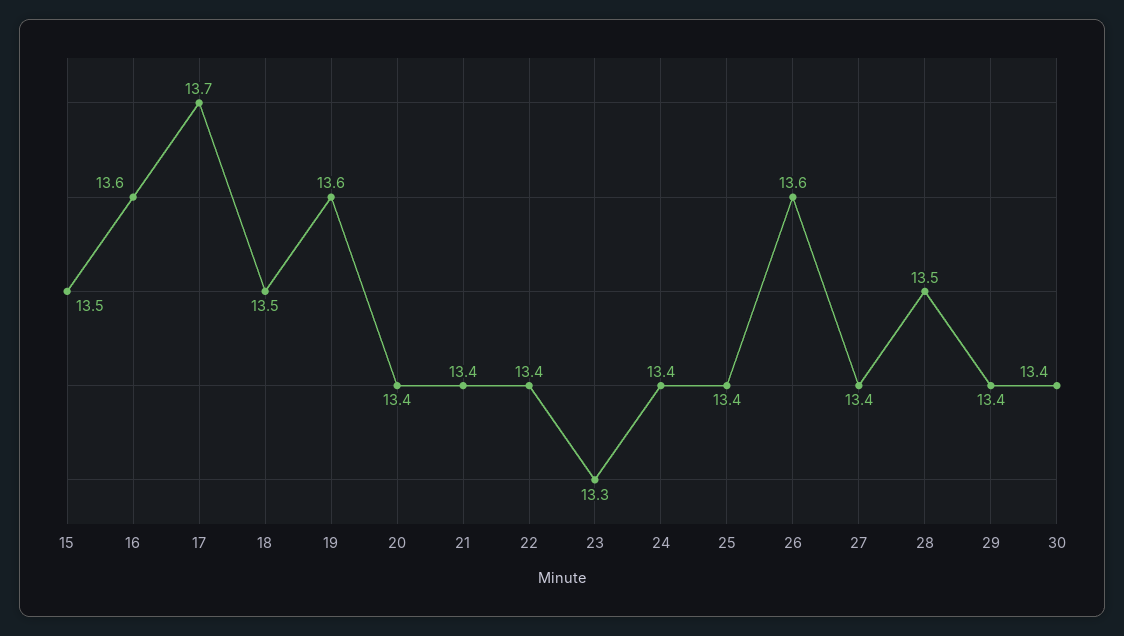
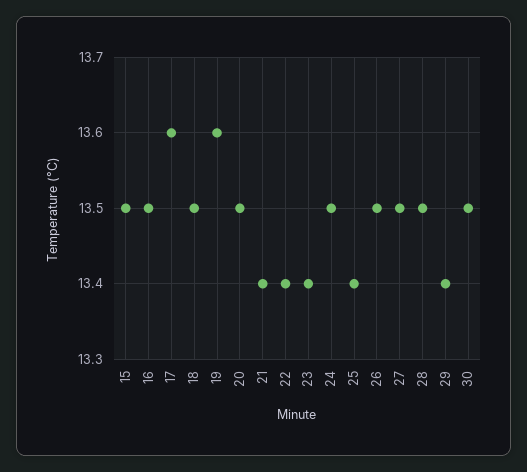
16: 13.6 -> 13.5
17: 13.7 -> 13.6
20: 13.4 -> 13.5
23: 13.3 -> 13.4
24: 13.4 -> 13.5
26: 13.6 -> 13.5
27: 13.4 -> 13.5
30: 13.4 -> 13.5

